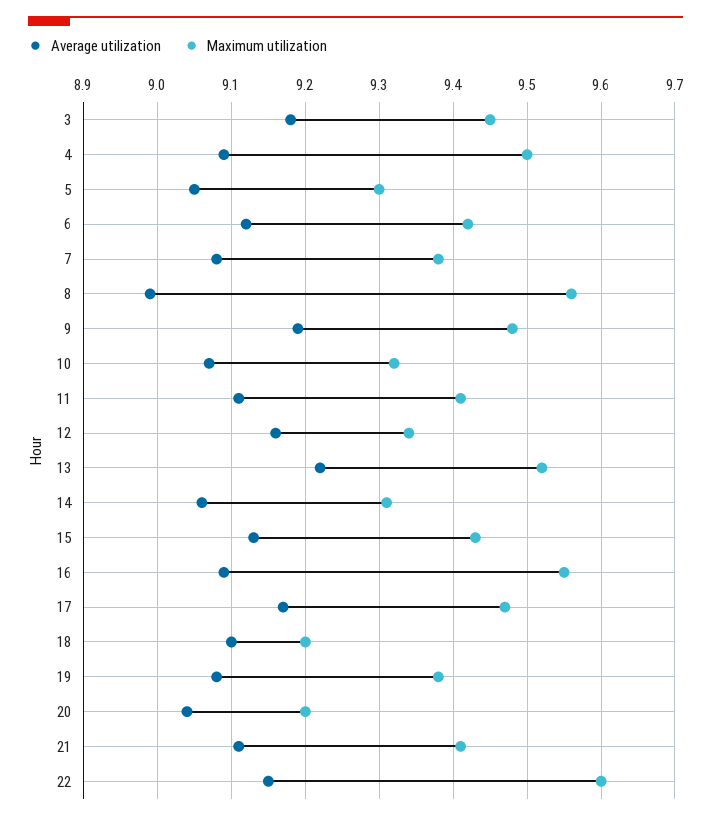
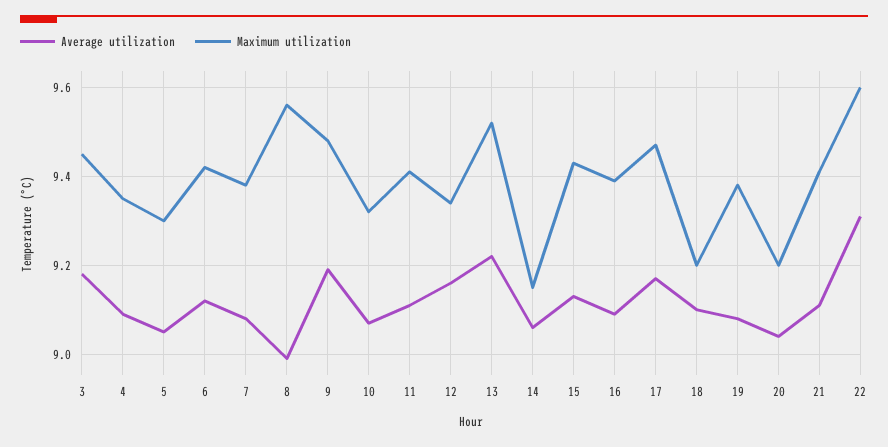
Maximum utilization, 4: 9.5 -> 9.35
Maximum utilization, 14: 9.31 -> 9.15
Maximum utilization, 16: 9.55 -> 9.4
Average utilization, 22: 9.15 -> 9.3

